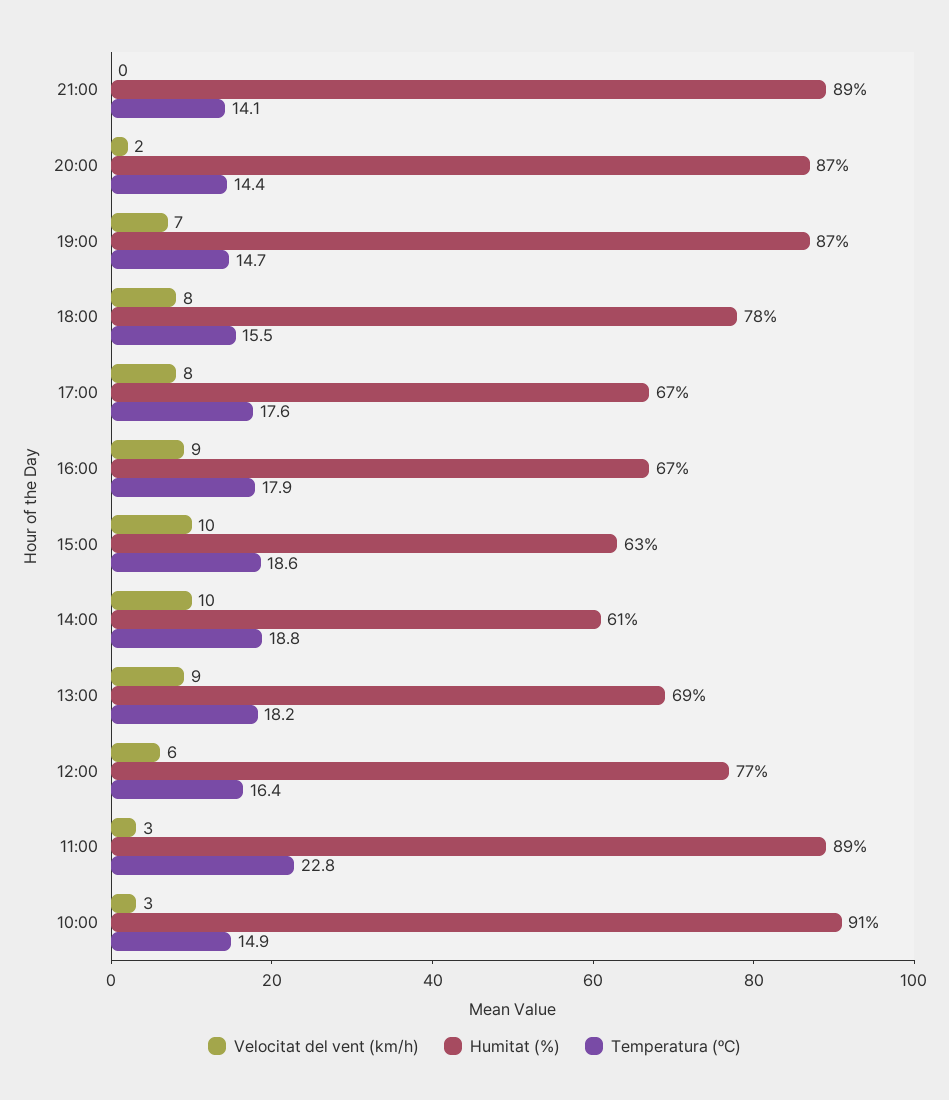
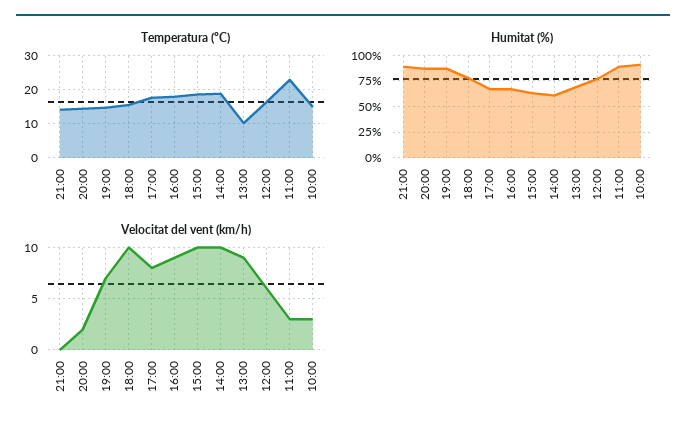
Velocitat del vent (km/h), 18:00: 8 -> 10
Temperatura (ºC), 13:00: 18.2 -> 10

